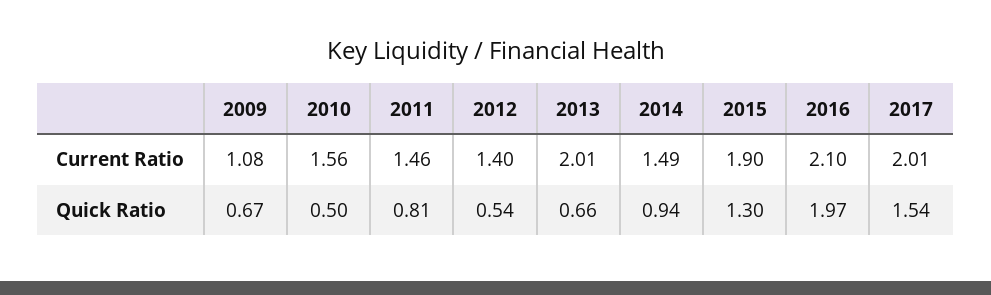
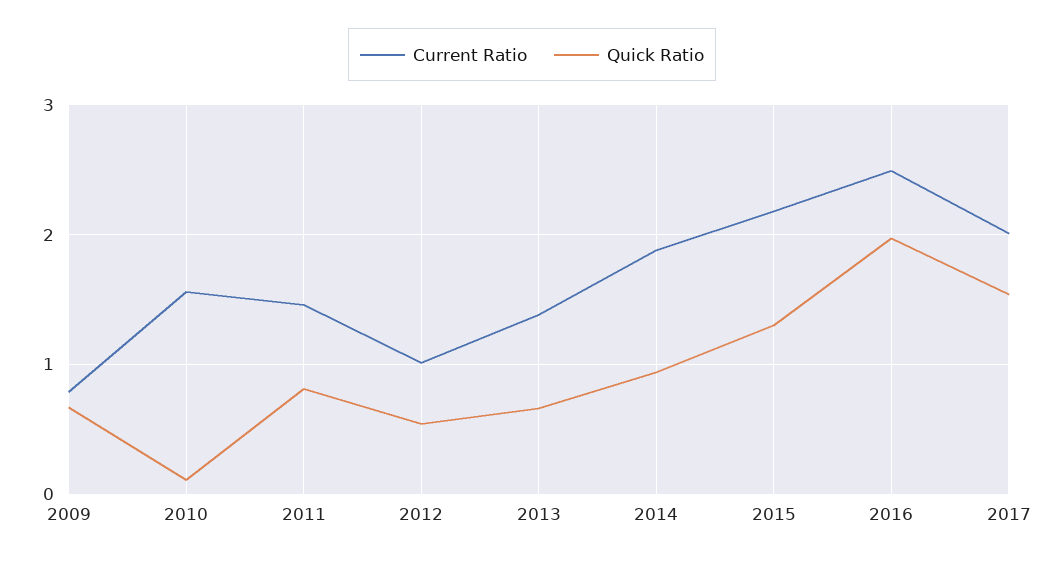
Current Ratio, 2009: 1.08 -> 0.8
Current Ratio, 2012: 1.4 -> 1
Current Ratio, 2013: 2.01 -> 1.4
Current Ratio, 2014: 1.49 -> 1.9
Current Ratio, 2015: 1.9 -> 2.2
Current Ratio, 2016: 2.1 -> 2.5
Quick Ratio, 2010: 0.5 -> 0.1

